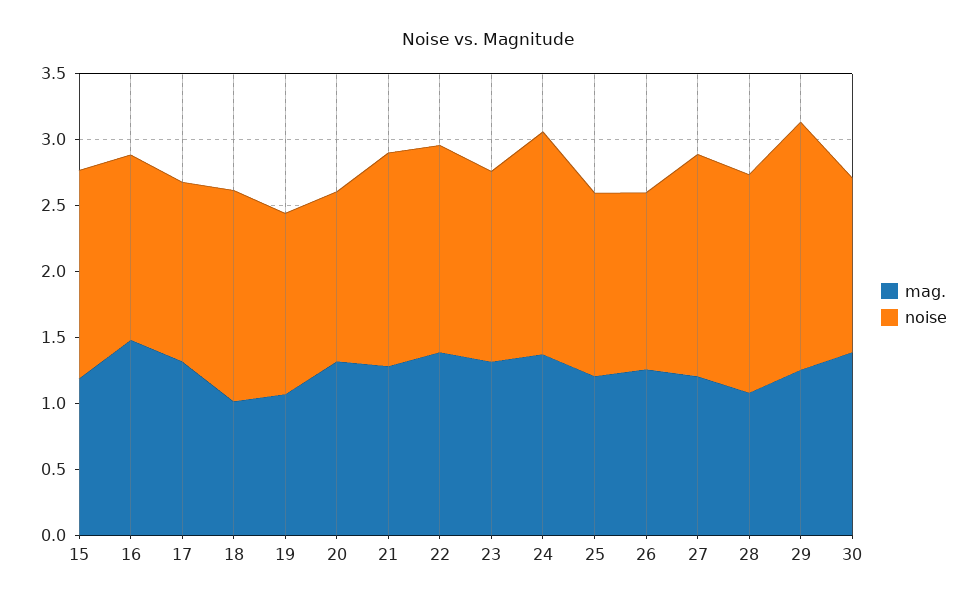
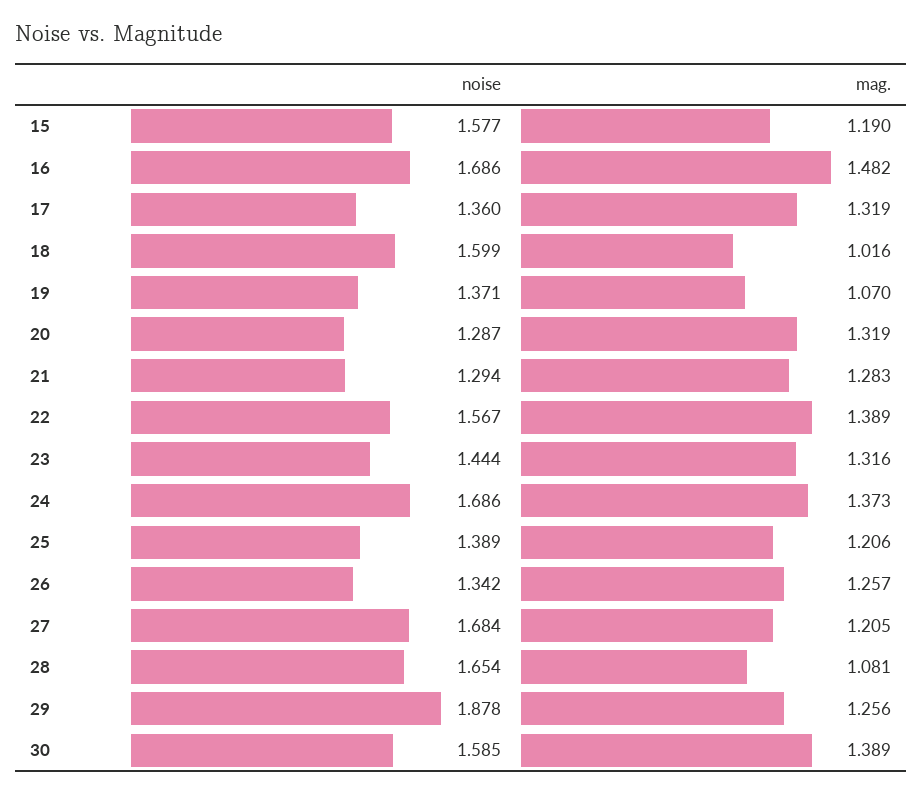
noise, 16: 1.4 -> 1.686
noise, 21: 1.6 -> 1.294
noise, 30: 1.3 -> 1.585

